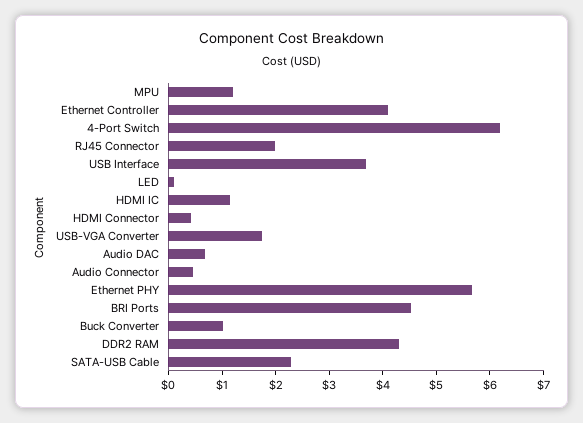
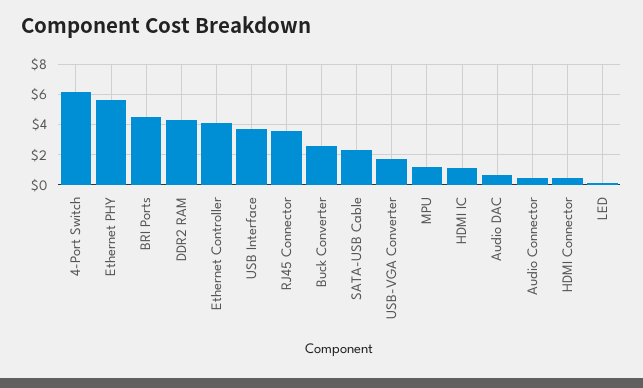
RJ45 Connector: 2 -> 3.5
Buck Converter: 1 -> 2.5

